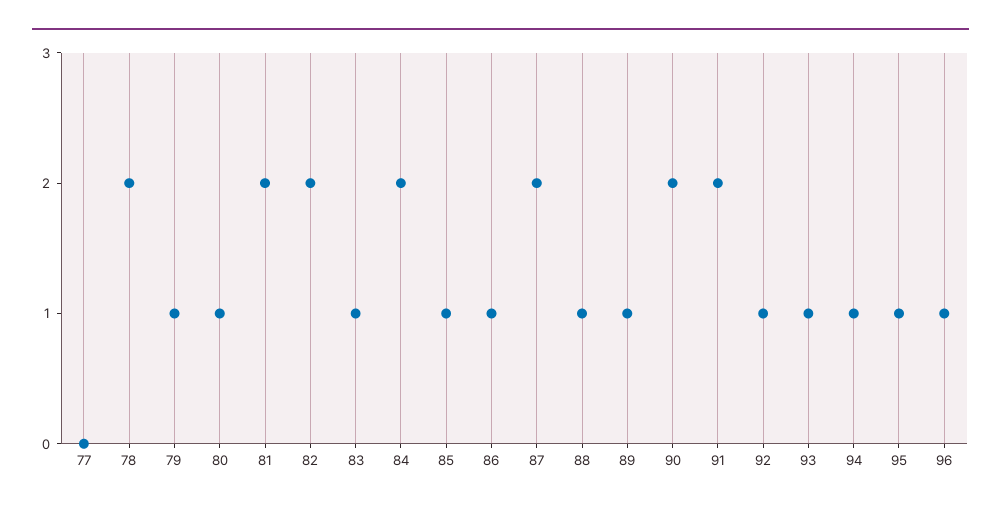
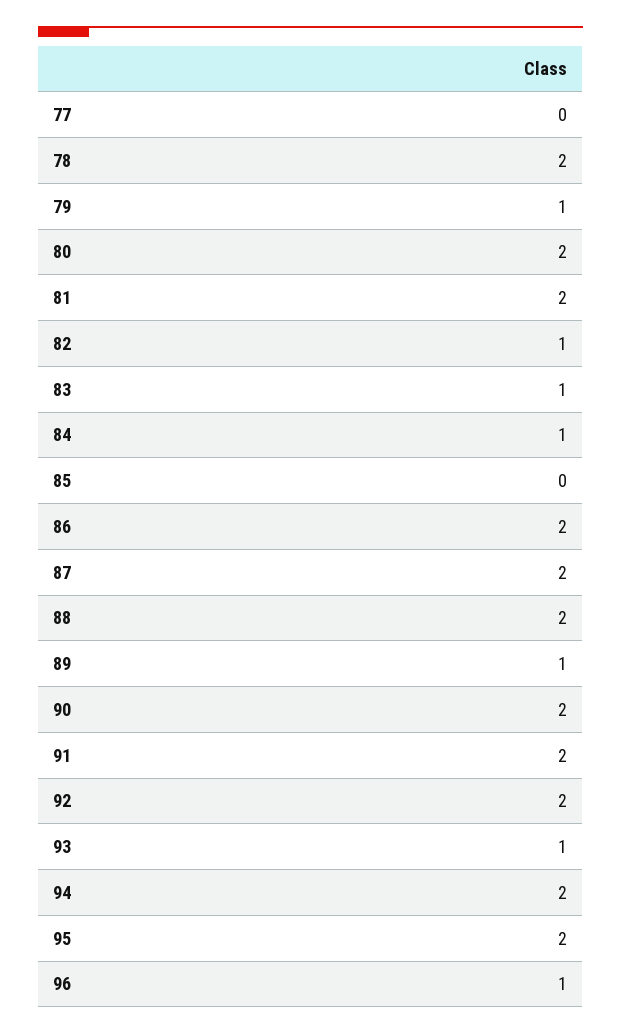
80: 1 -> 2
82: 2 -> 1
84: 2 -> 1
85: 1 -> 0
86: 1 -> 2
88: 1 -> 2
92: 1 -> 2
94: 1 -> 2
95: 1 -> 2

